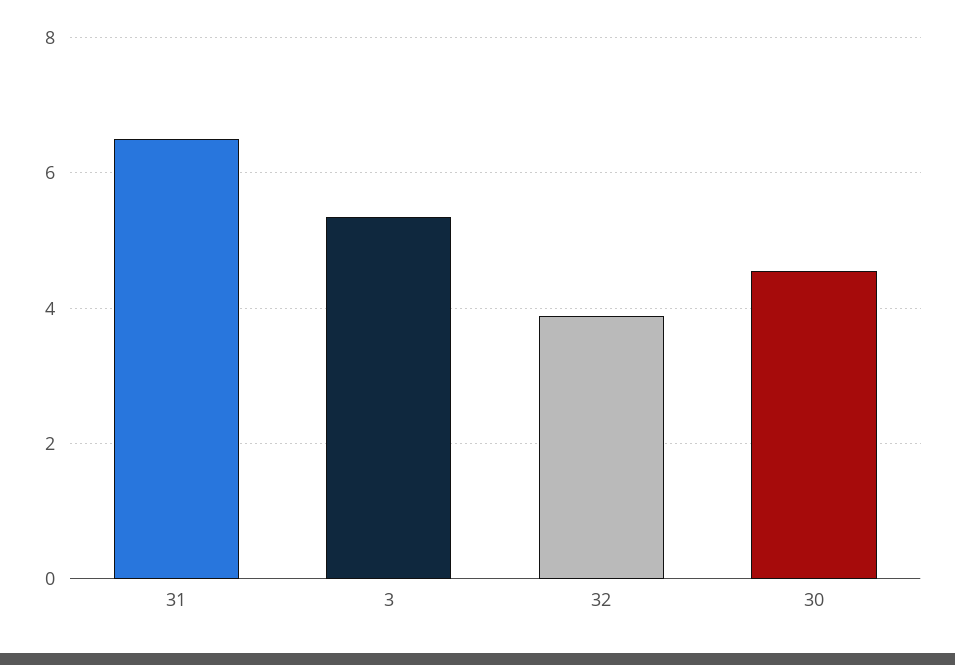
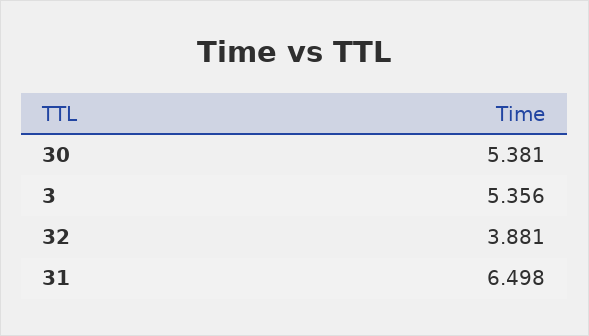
30: 4.6 -> 5.381

